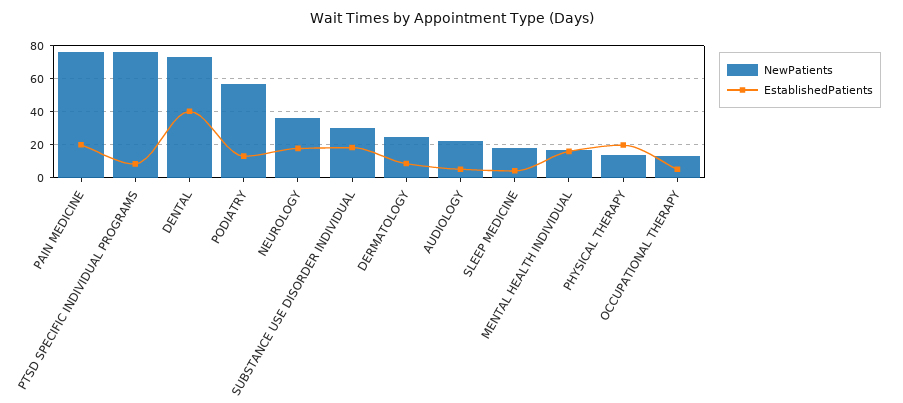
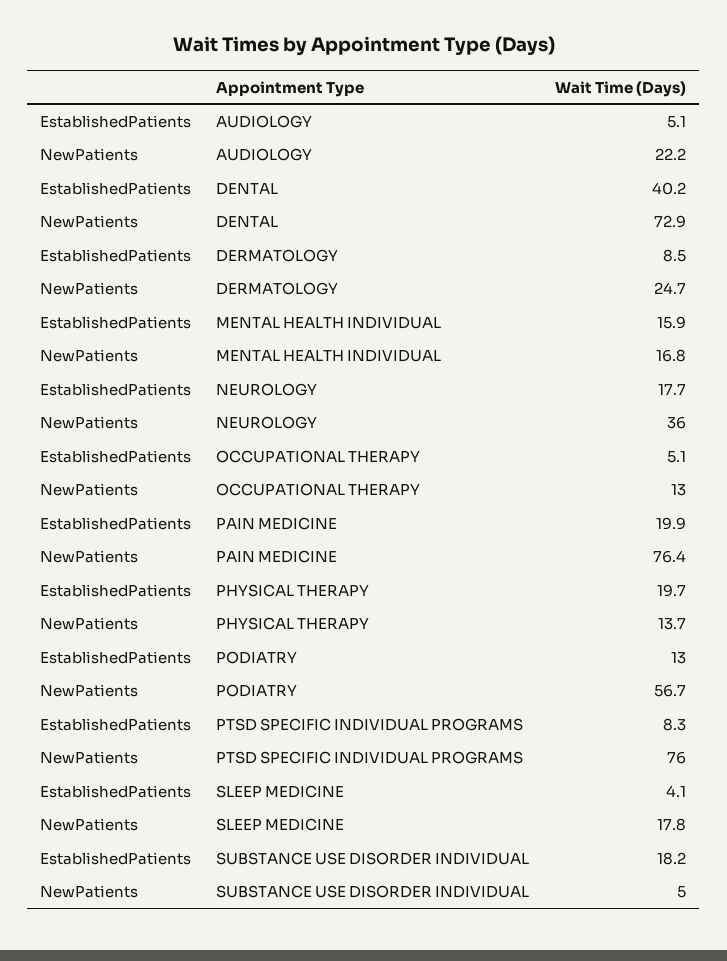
NewPatients, SUBSTANCE USE DISORDER INDIVIDUAL: 30 -> 5

